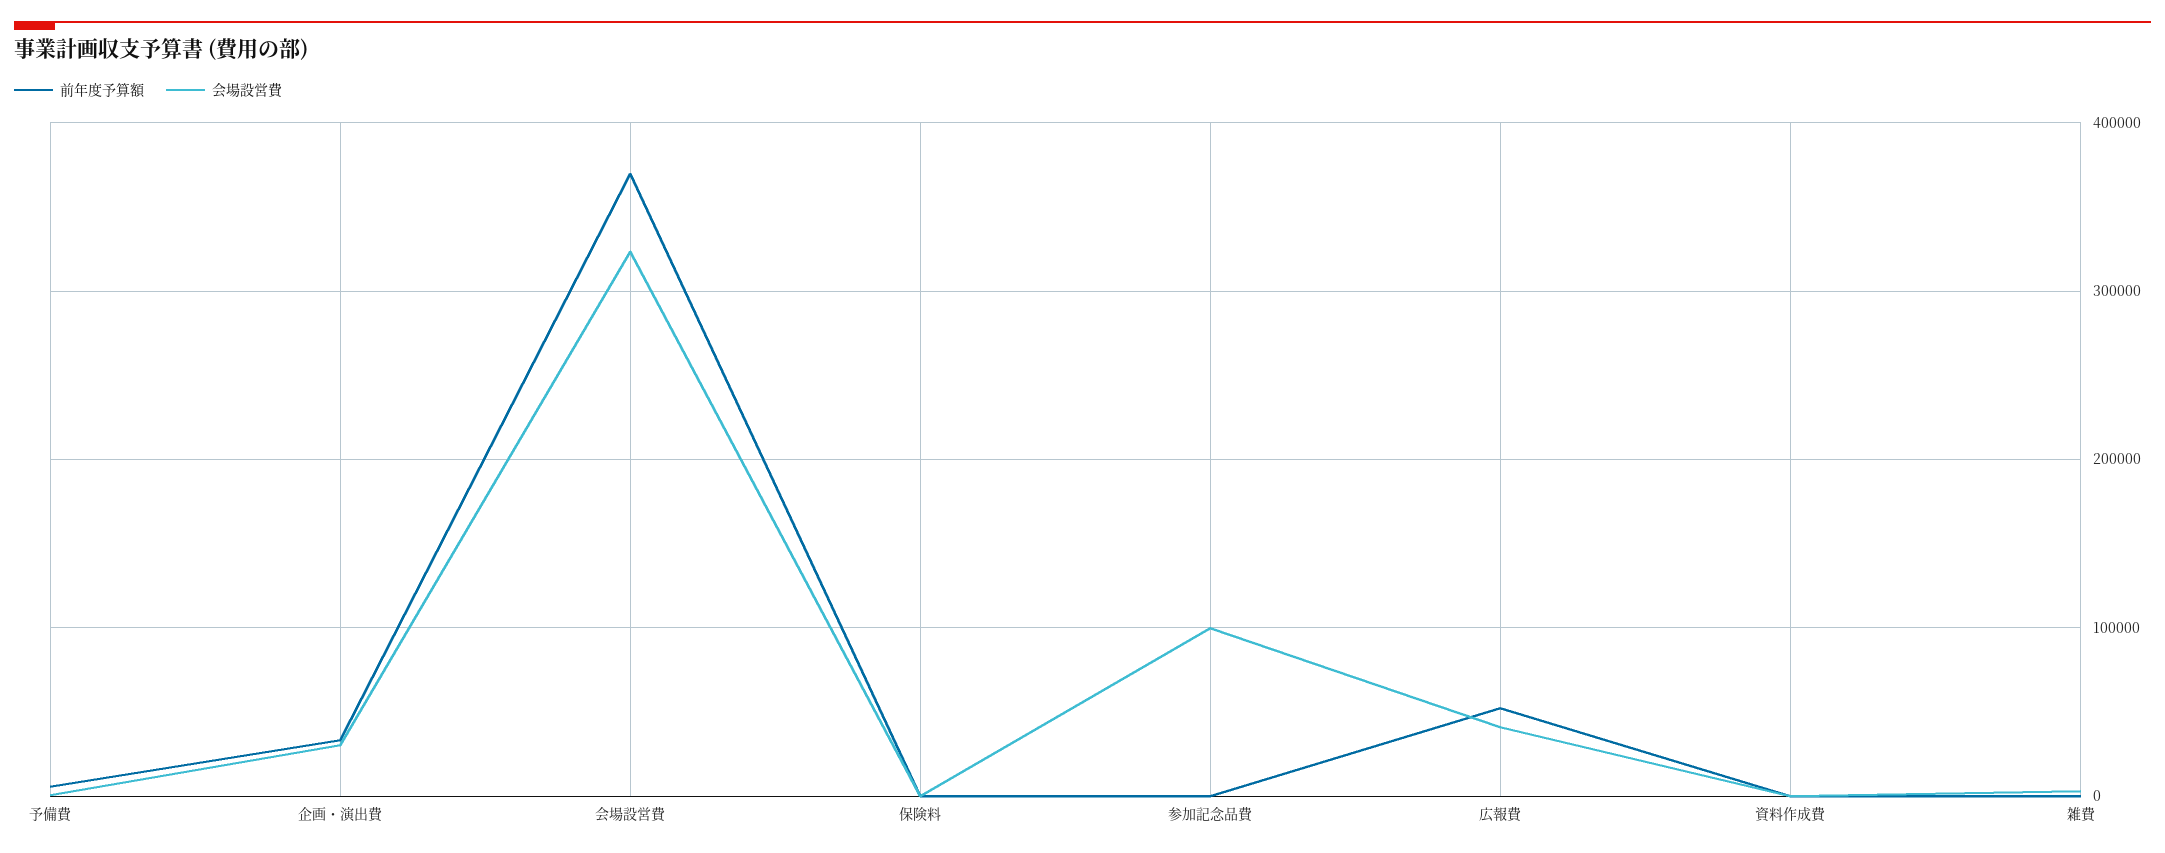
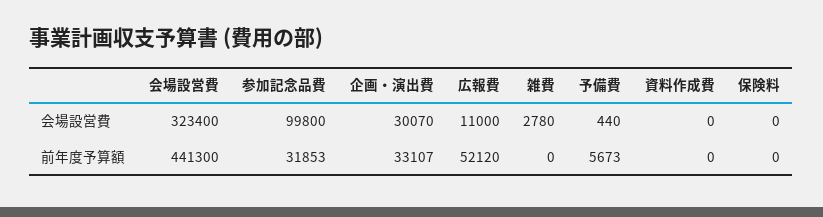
前年度予算額, 会場設営費: 370000 -> 441300
前年度予算額, 参加記念品費: 0 -> 31853
会場設営費, 広報費: 40000 -> 11000

